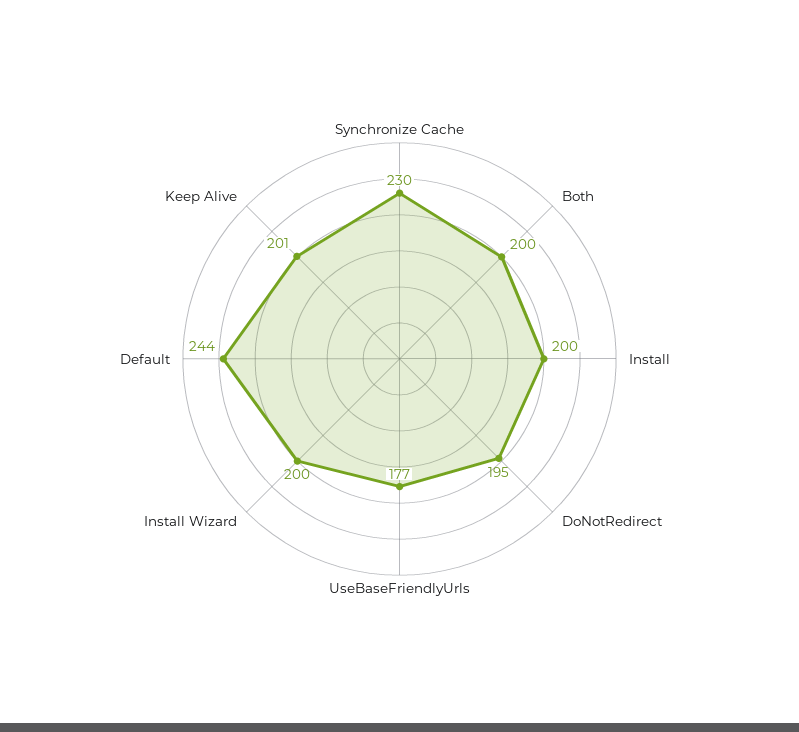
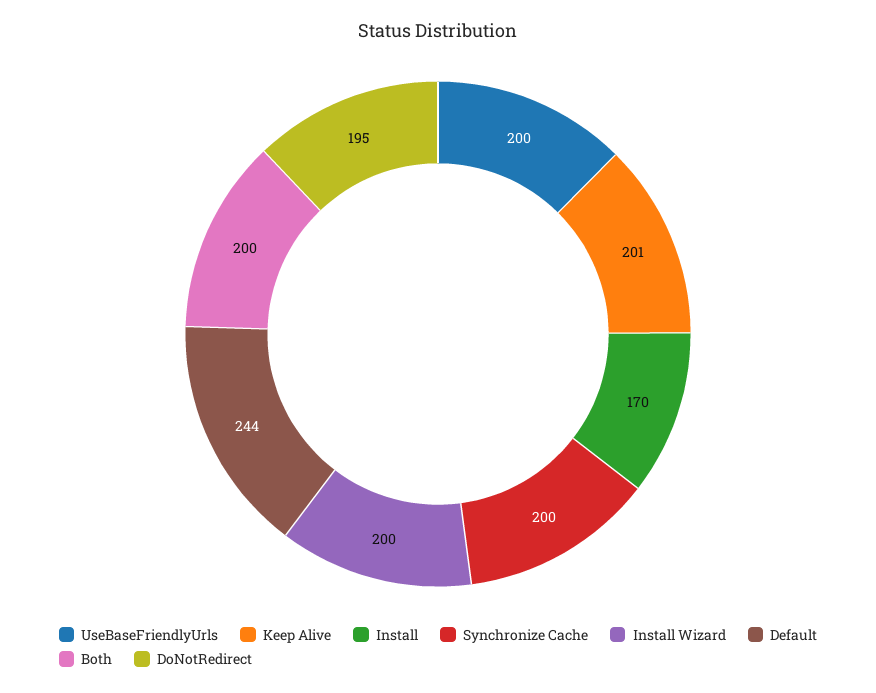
Synchronize Cache: 230 -> 200
Install: 200 -> 170
UseBaseFriendlyUrls: 177 -> 200

